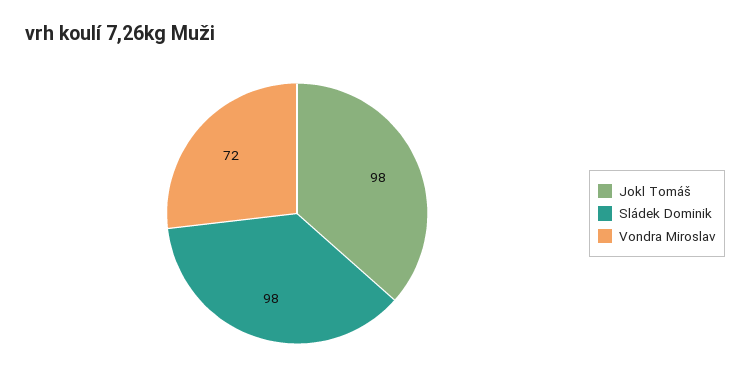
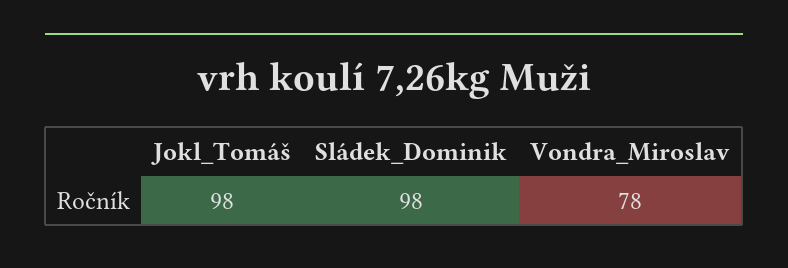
Vondra Miroslav: 72 -> 78

